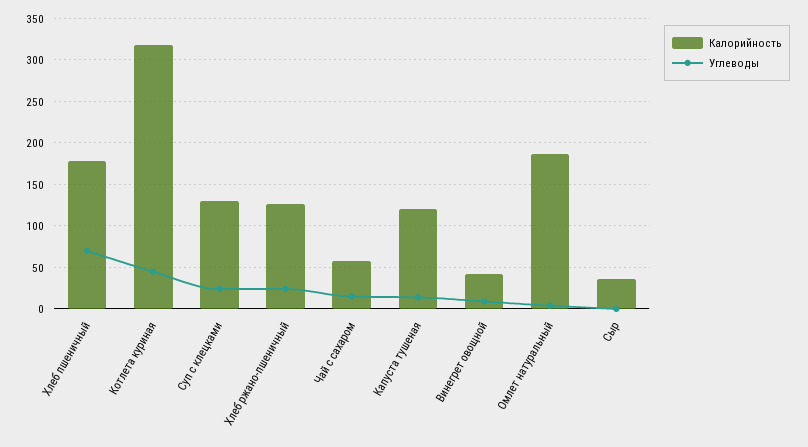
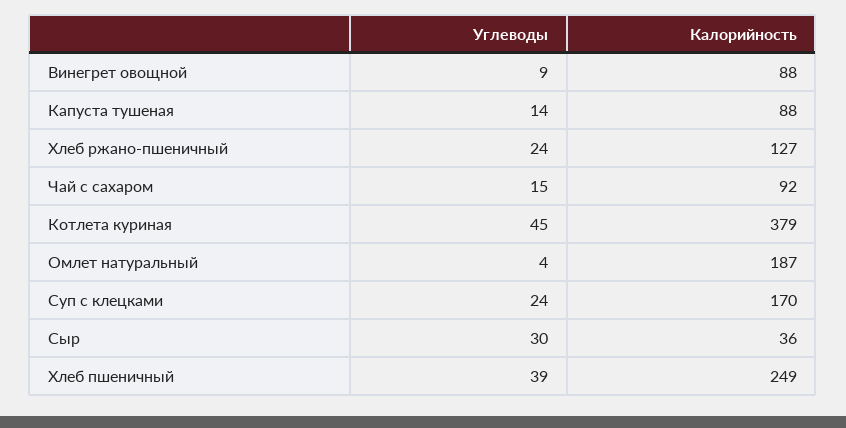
Калорийность, Хлеб пшеничный: 180 -> 249
Углеводы, Хлеб пшеничный: 70 -> 39
Калорийность, Котлета куриная: 320 -> 379
Калорийность, Суп с клецками: 130 -> 170
Калорийность, Чай с сахаром: 60 -> 92
Калорийность, Капуста тушеная: 120 -> 88
Калорийность, Винегрет овощной: 40 -> 88
Углеводы, Сыр: 0 -> 30

